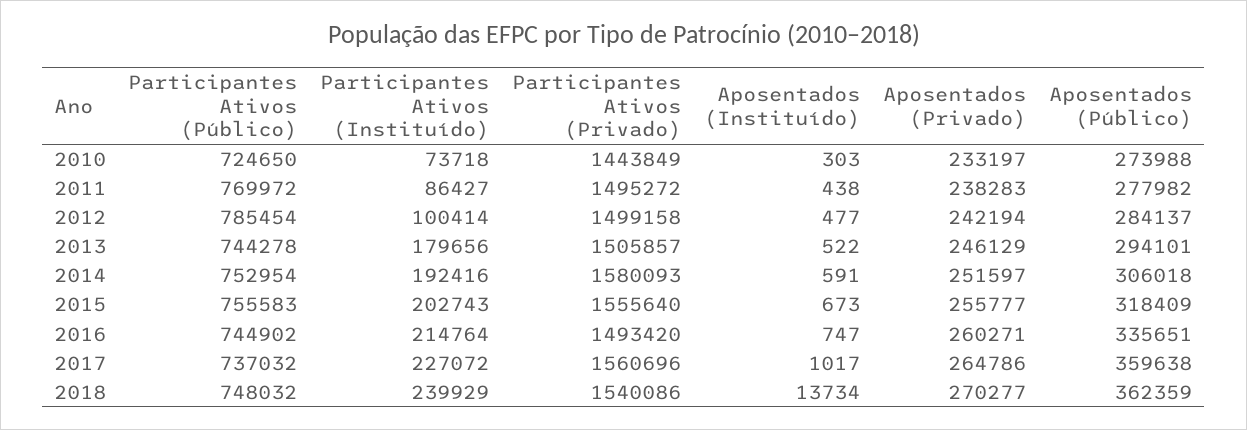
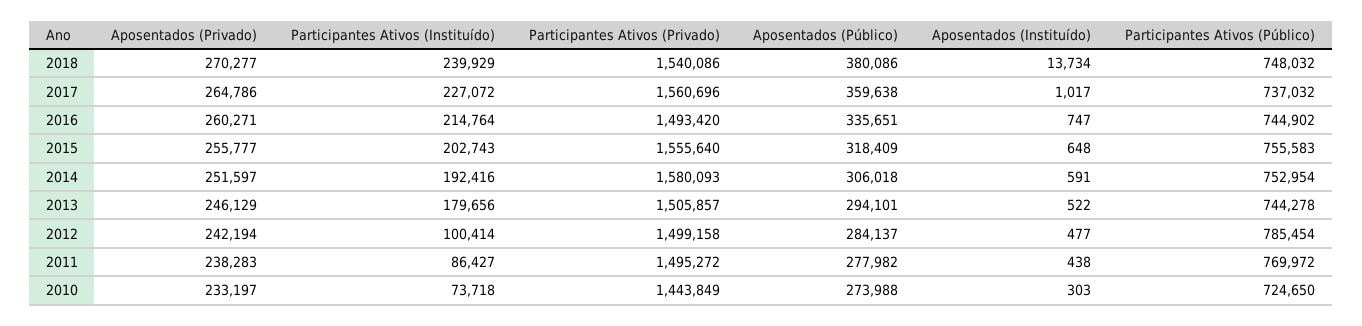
Aposentados (Instituído), 2015: 673 -> 648
Aposentados (Público), 2018: 362359 -> 380086

